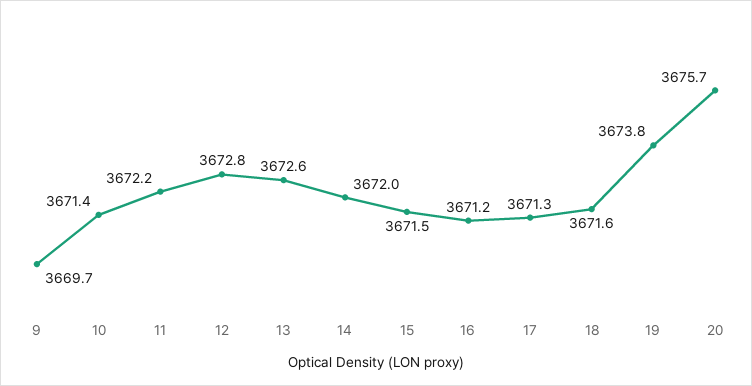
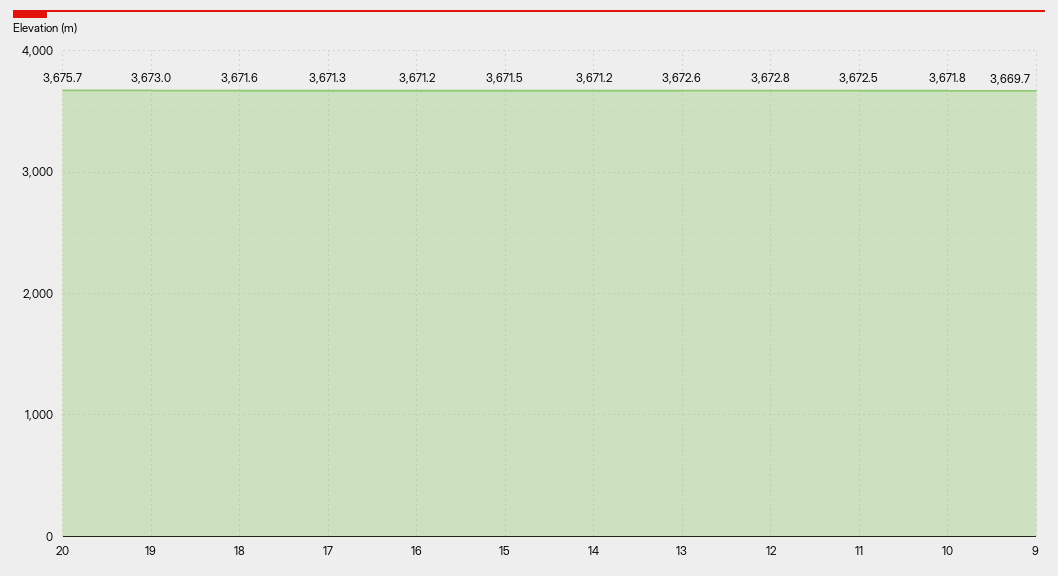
10: 3671.4 -> 3671.8
11: 3672.2 -> 3672.5
14: 3672 -> 3671.2
19: 3673.8 -> 3673

